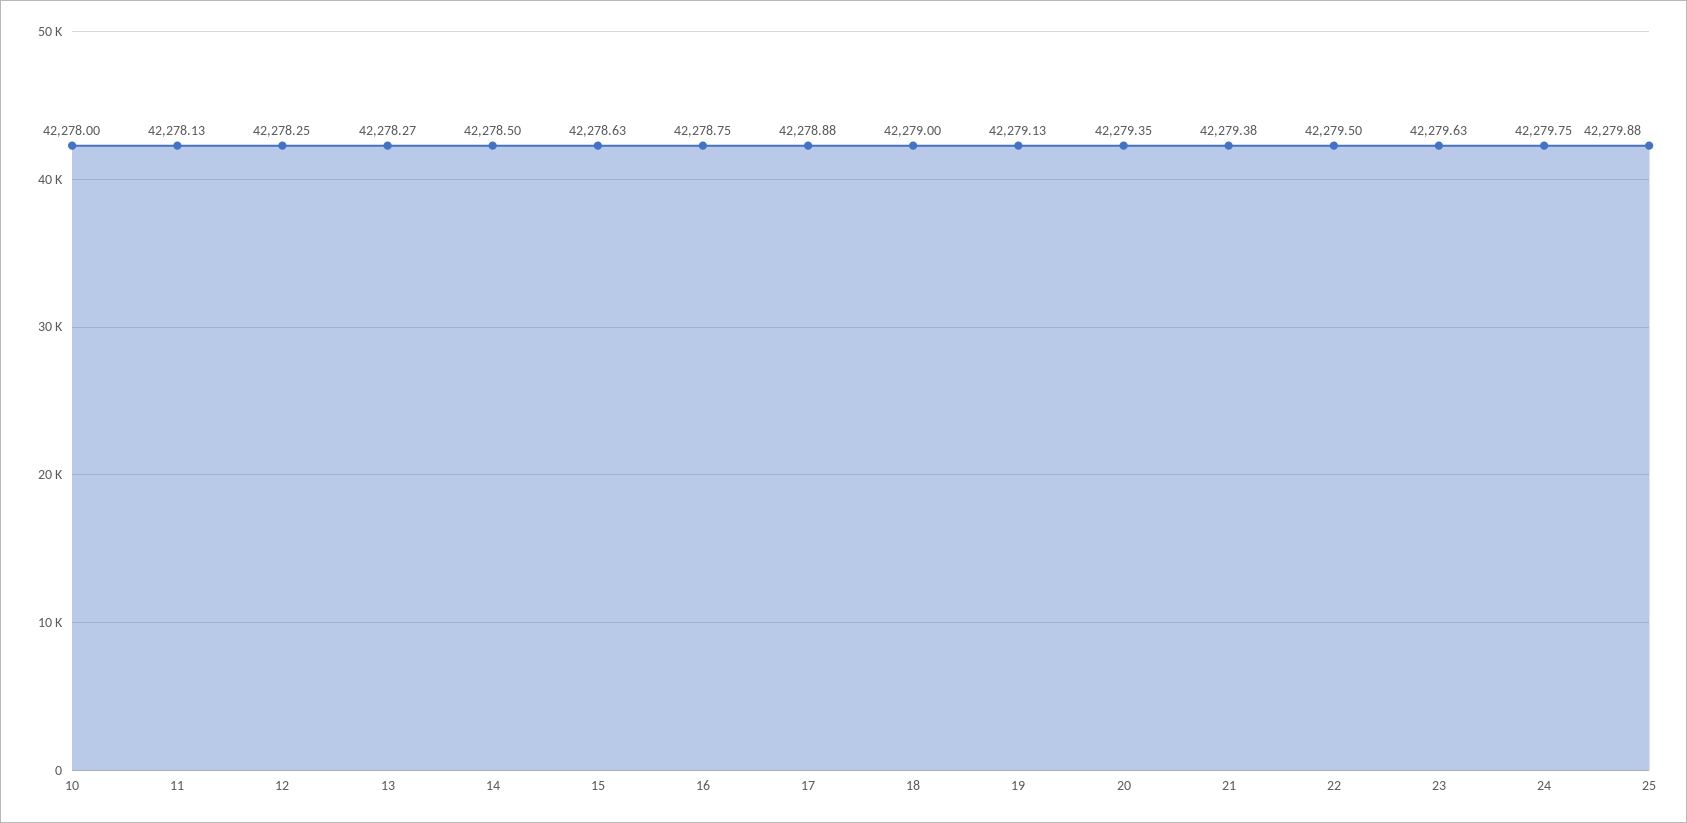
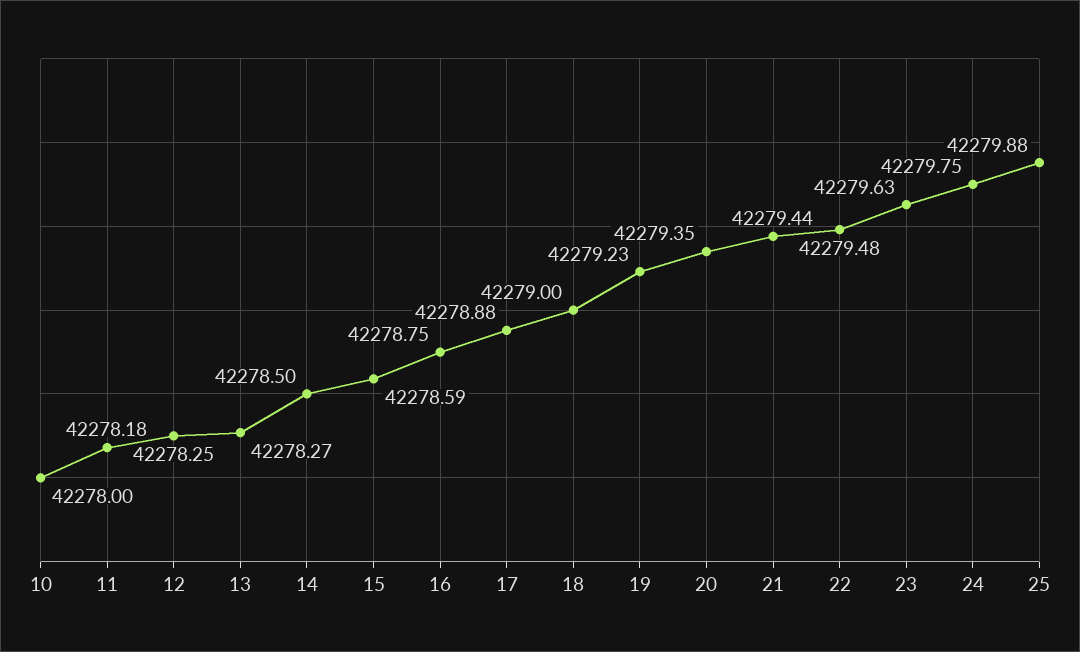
11: 42278.13 -> 42278.18
15: 42278.63 -> 42278.59
19: 42279.13 -> 42279.23
21: 42279.38 -> 42279.44
22: 42279.5 -> 42279.48

